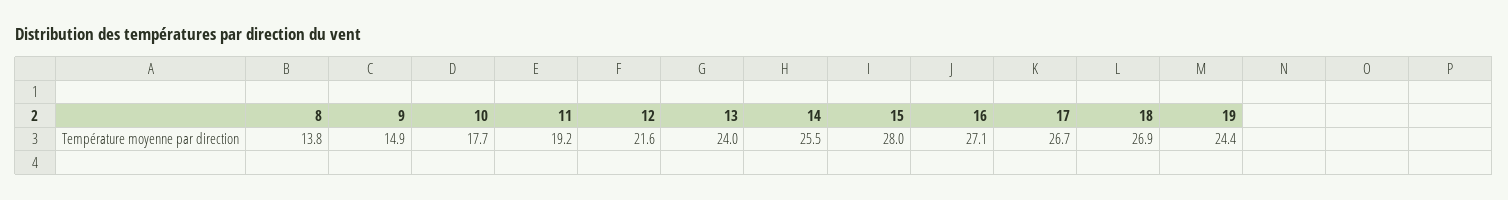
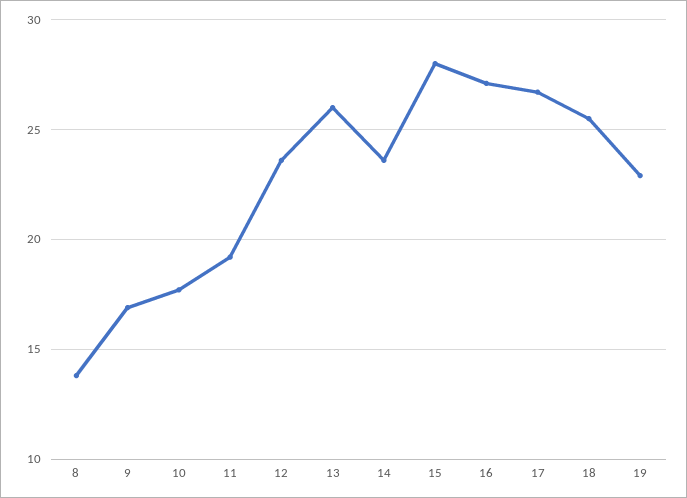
9: 14.9 -> 17
12: 21.6 -> 23.5
13: 24 -> 26
14: 25.5 -> 23.5
18: 26.9 -> 25.5
19: 24.4 -> 23

